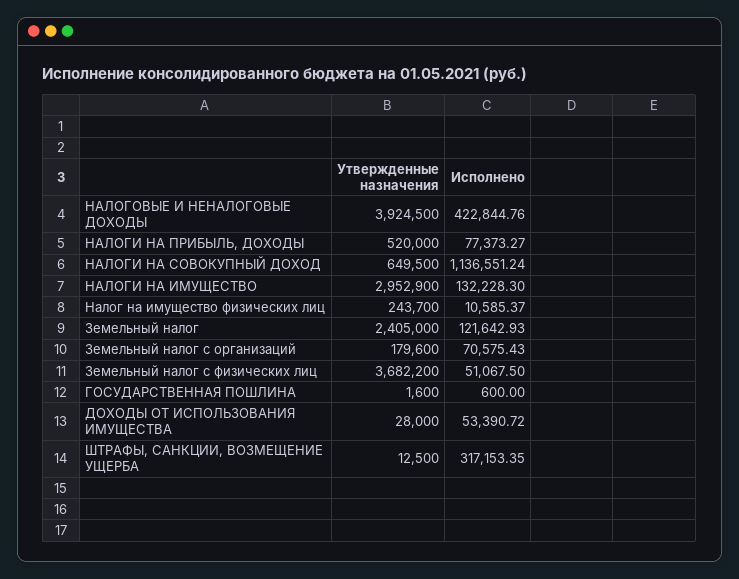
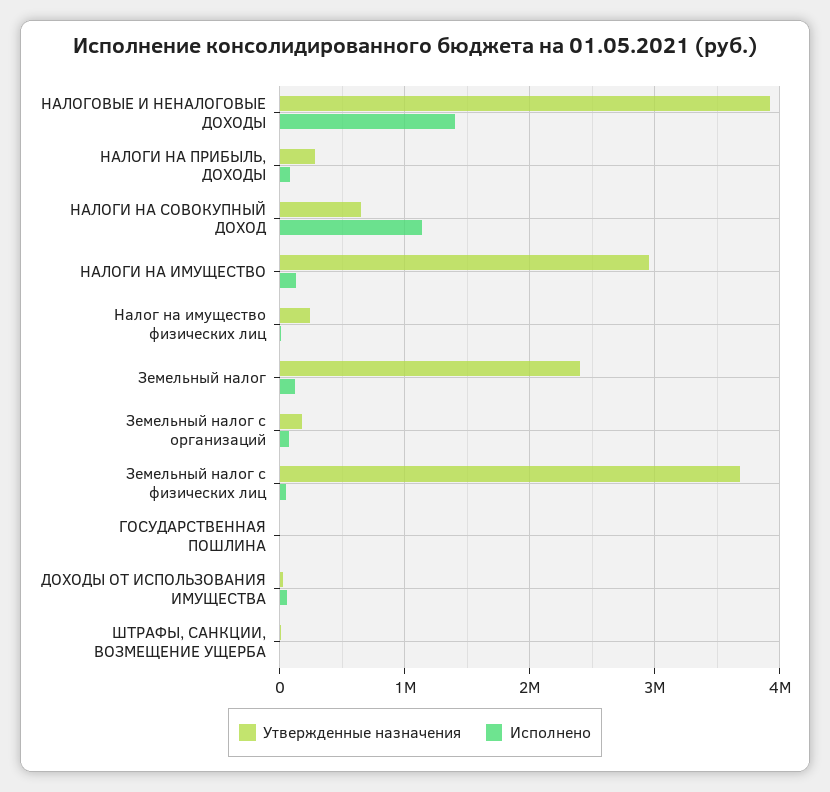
Исполнено, НАЛОГОВЫЕ И НЕНАЛОГОВЫЕ ДОХОДЫ: 422844.76 -> 1400000
Утвержденные назначения, НАЛОГИ НА ПРИБЫЛЬ, ДОХОДЫ: 520000 -> 300000
Исполнено, ШТРАФЫ, САНКЦИИ, ВОЗМЕЩЕНИЕ УЩЕРБА: 317153.35 -> 0

